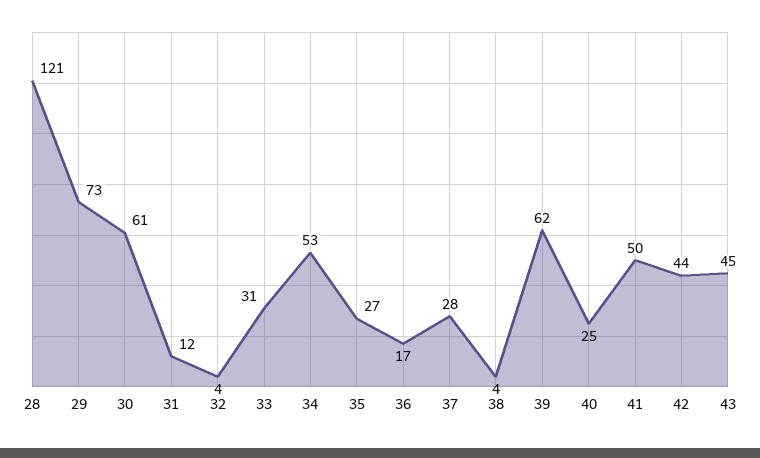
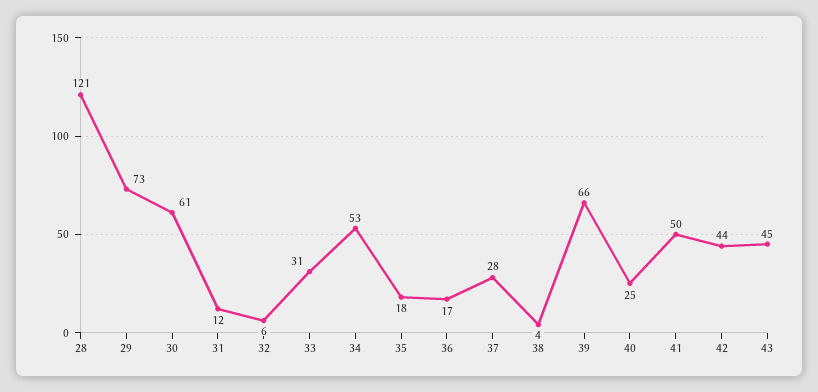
32: 4 -> 6
35: 27 -> 18
39: 62 -> 66

